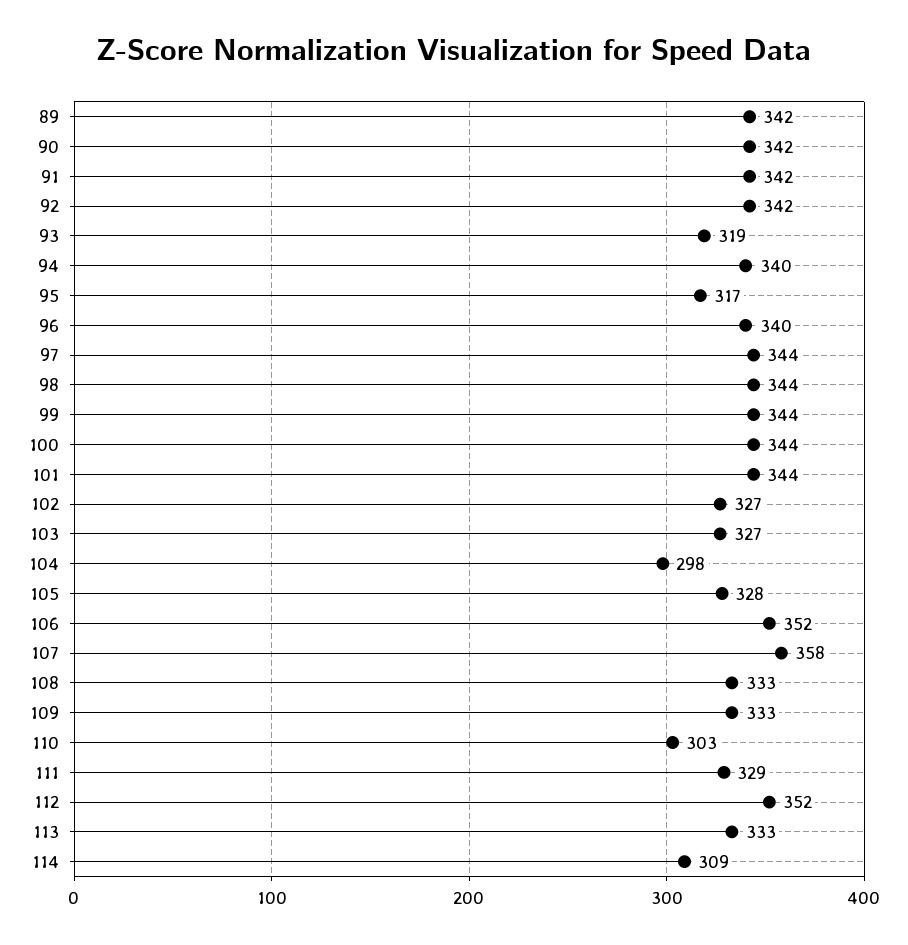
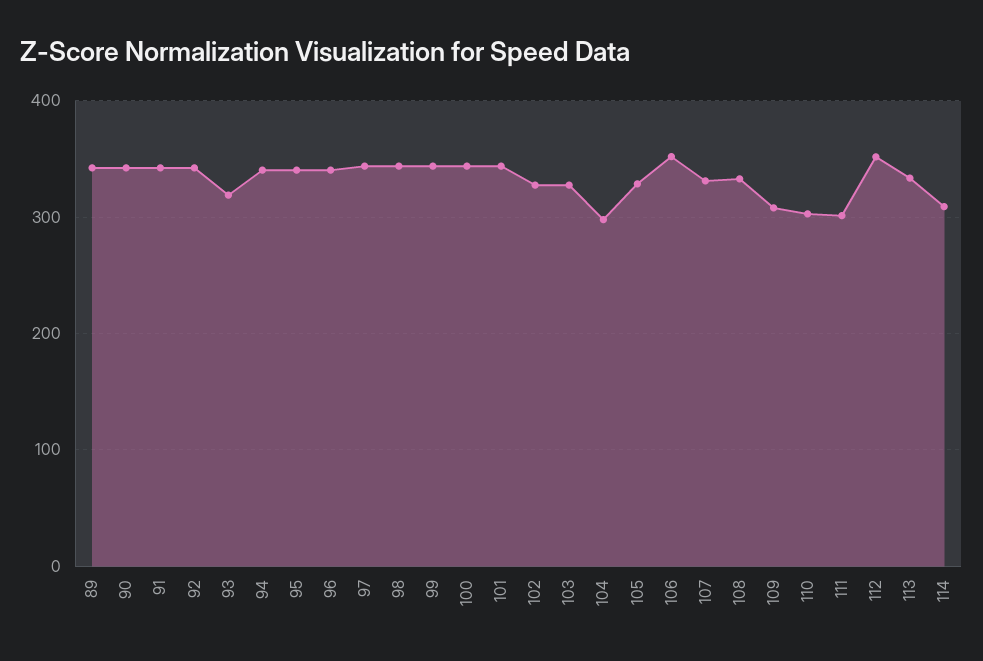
95: 317 -> 340
107: 358 -> 330
109: 333 -> 310
111: 329 -> 300

